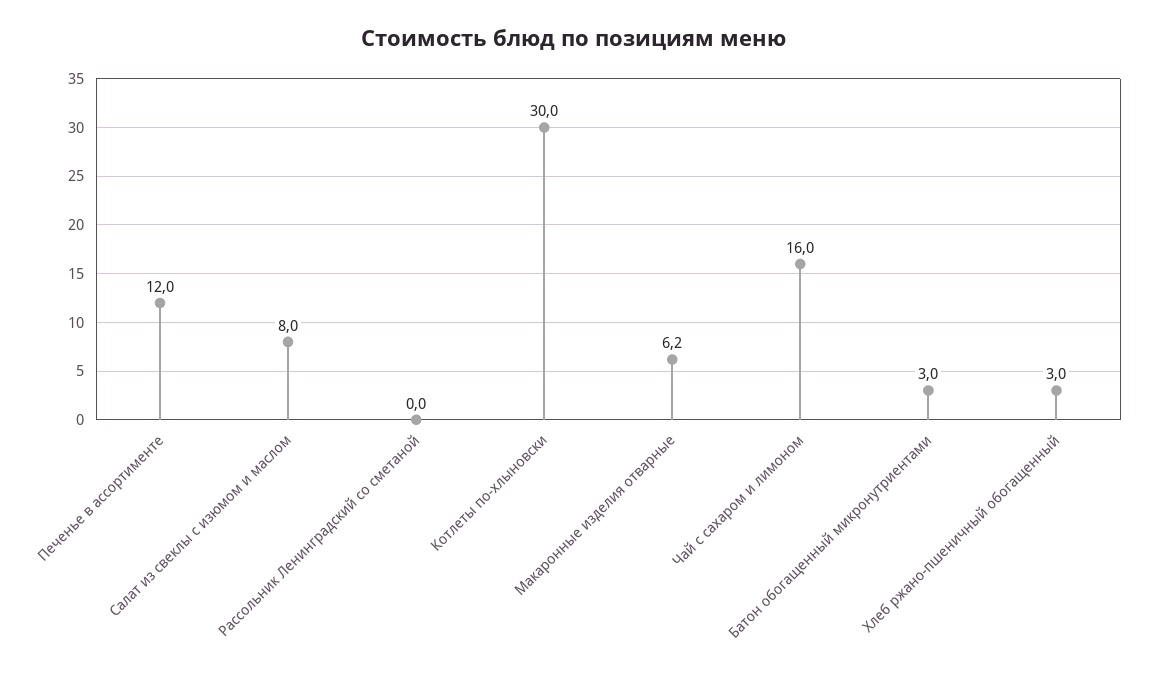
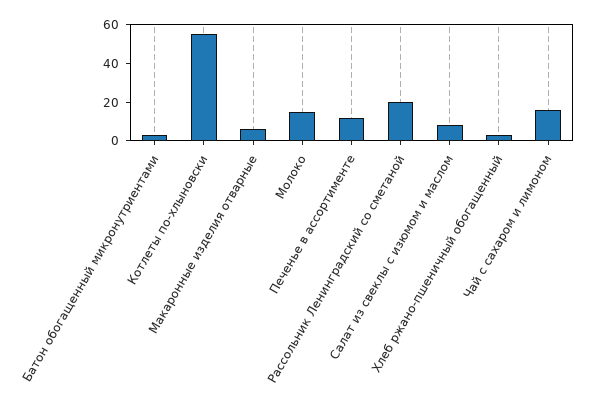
Рассольник Ленинградский со сметаной: 0 -> 20
Котлеты по-хлыновски: 30 -> 55
Молоко: none -> 15

